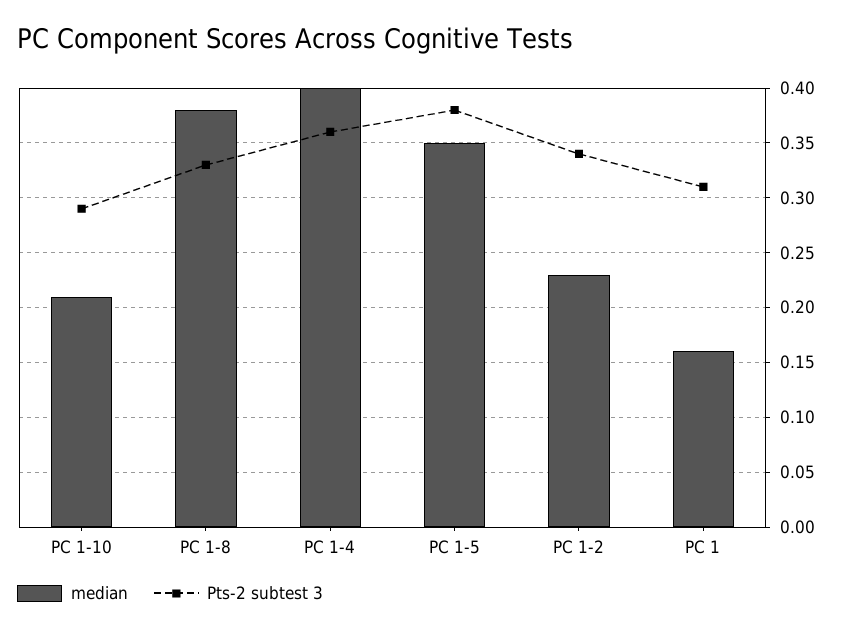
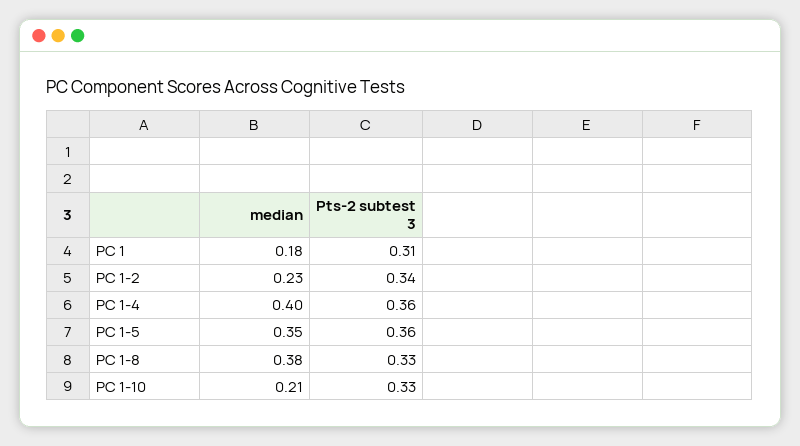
Pts-2 subtest 3, PC 1-10: 0.29 -> 0.33
Pts-2 subtest 3, PC 1-5: 0.38 -> 0.36
median, PC 1: 0.16 -> 0.18

